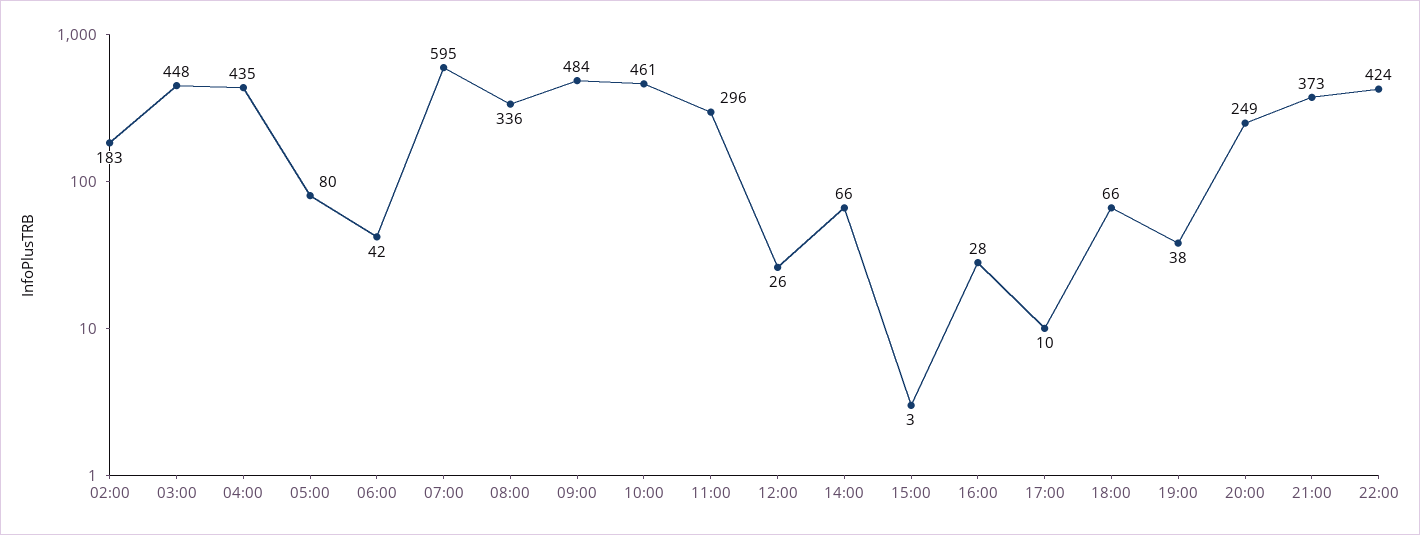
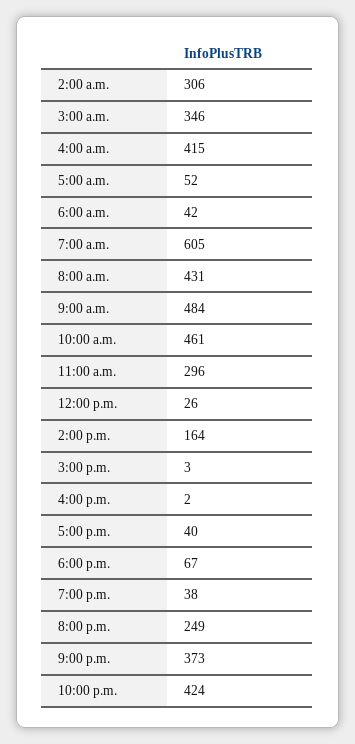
02:00: 183 -> 306
03:00: 448 -> 346
04:00: 435 -> 415
05:00: 80 -> 52
07:00: 595 -> 605
08:00: 336 -> 431
14:00: 66 -> 164
16:00: 28 -> 2
17:00: 10 -> 40
18:00: 66 -> 67

